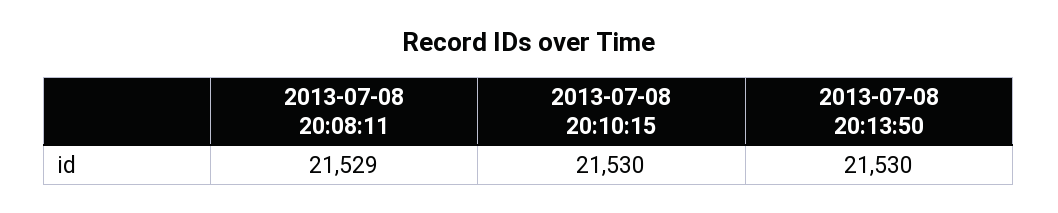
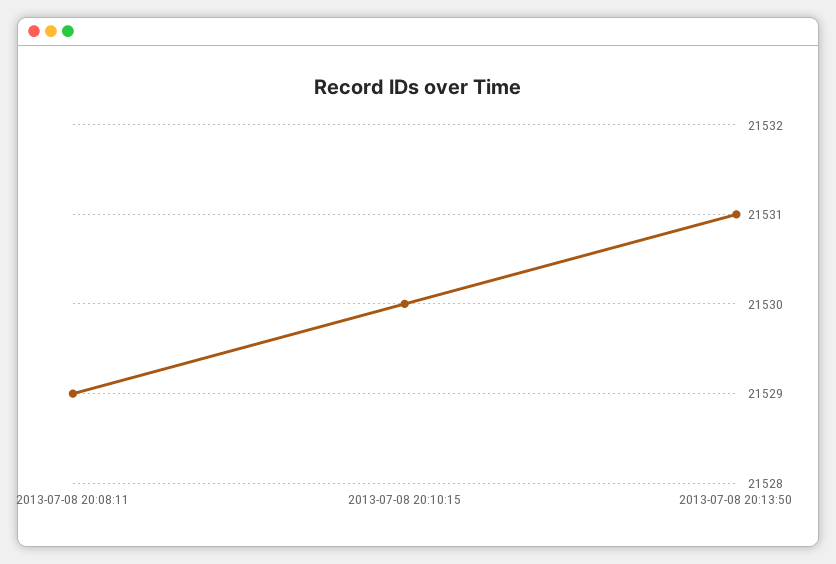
2013-07-08 20:13:50: 21530 -> 21531

